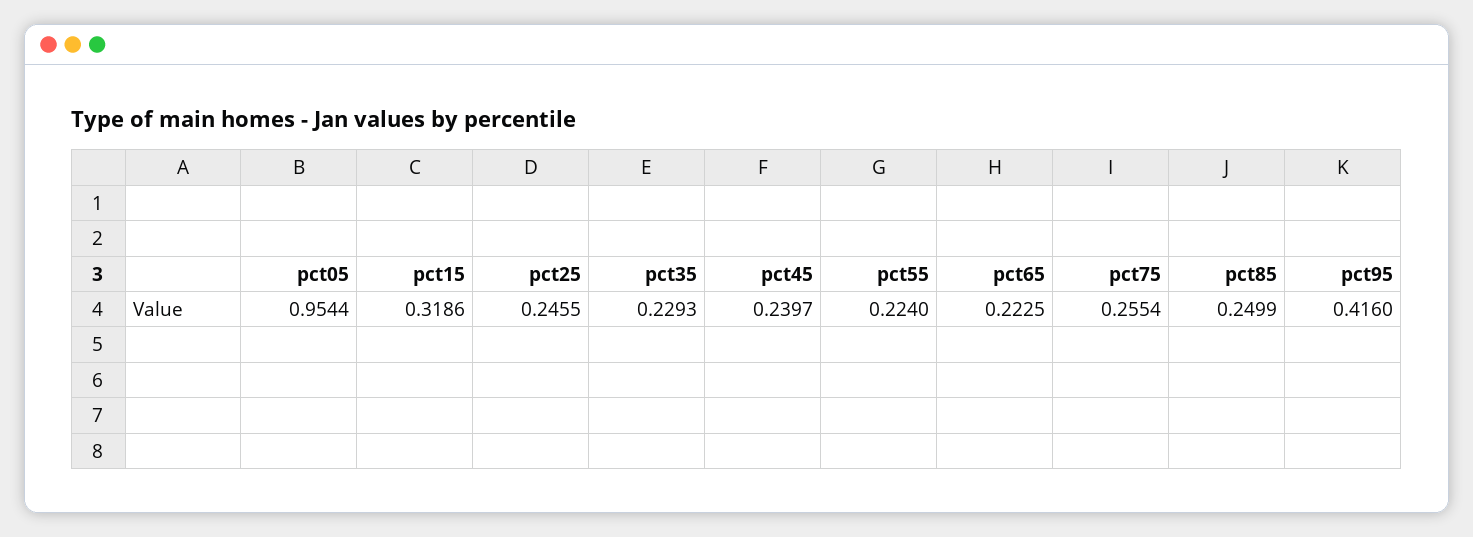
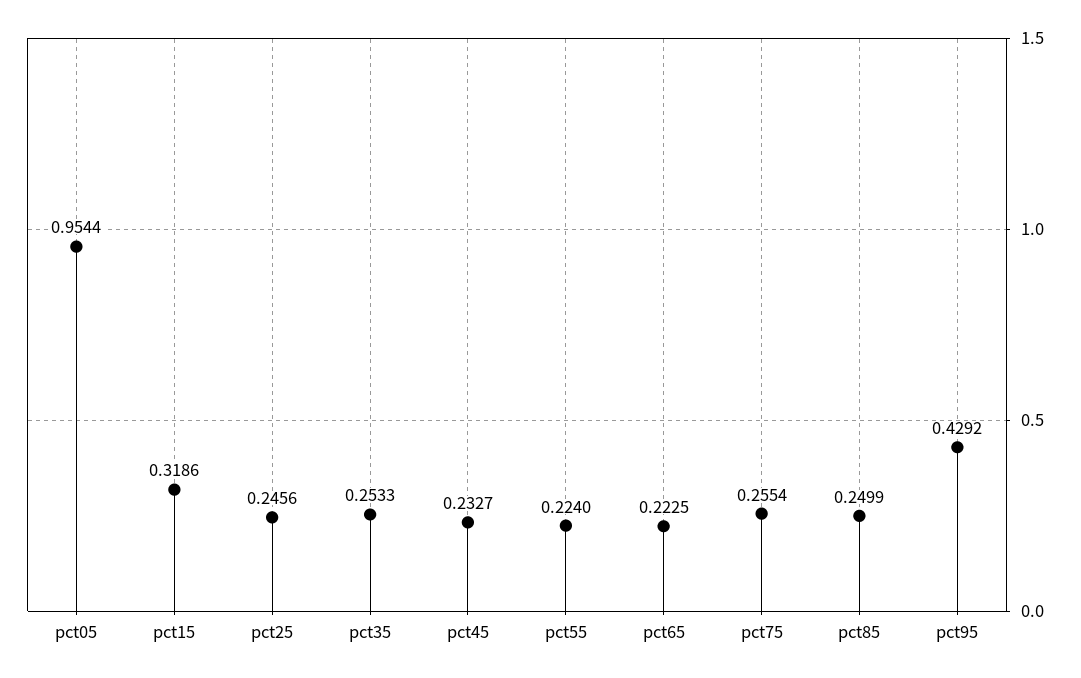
pct25: 0.2455 -> 0.2456
pct35: 0.2293 -> 0.2533
pct45: 0.2397 -> 0.2327
pct95: 0.416 -> 0.4292

